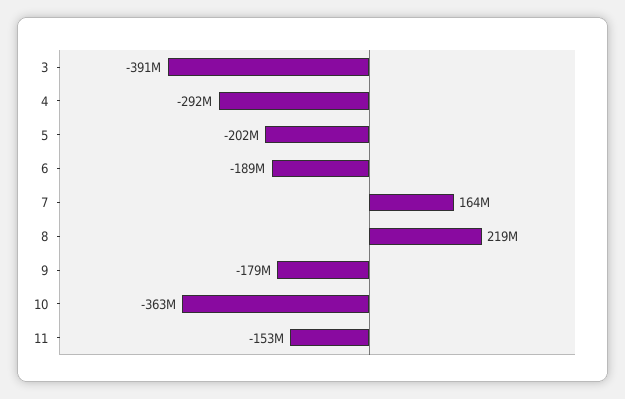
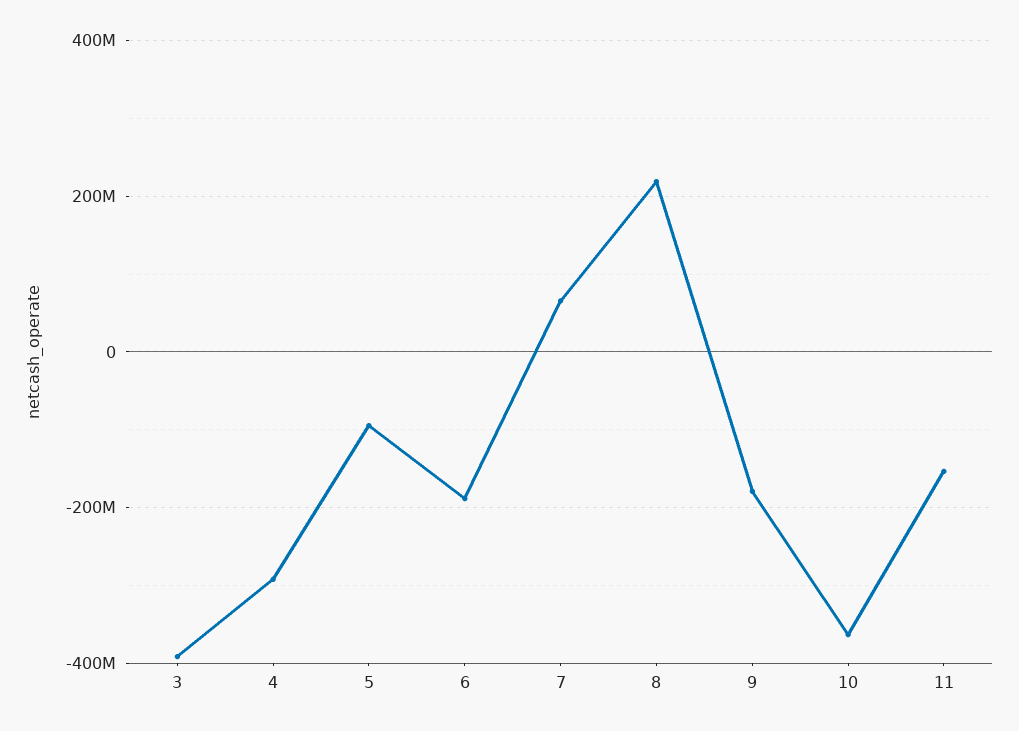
5: -202000000 -> -100000000
7: 164000000 -> 60000000

